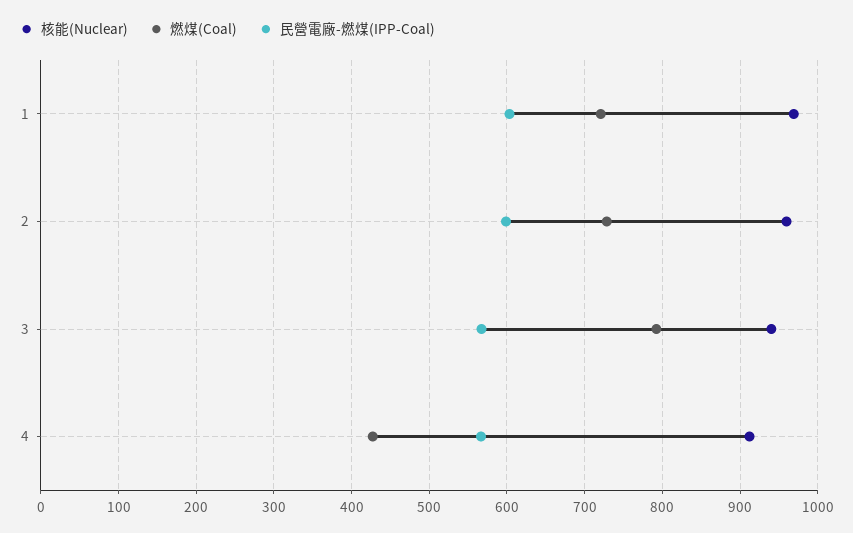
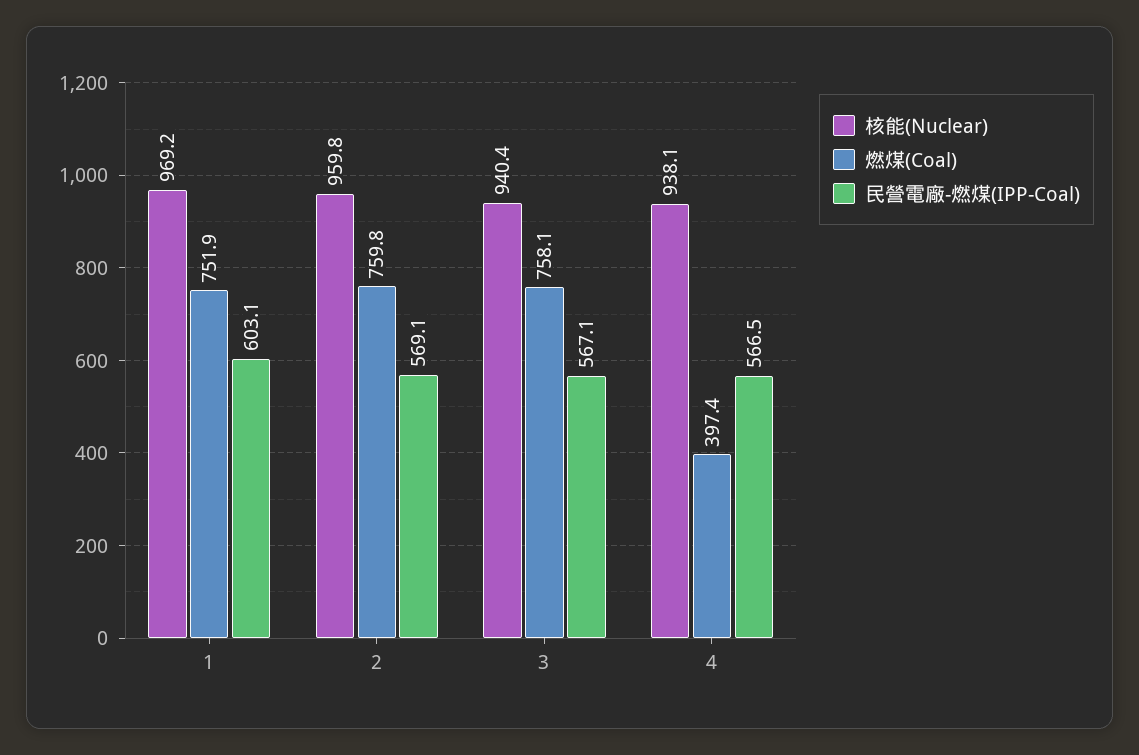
燃煤(Coal), 1: 720 -> 751.9
燃煤(Coal), 2: 730 -> 759.8
民營電廠-燃煤(IPP-Coal), 2: 600 -> 569.1
燃煤(Coal), 3: 790 -> 758.1
核能(Nuclear), 4: 910 -> 938.1
燃煤(Coal), 4: 430 -> 397.4

